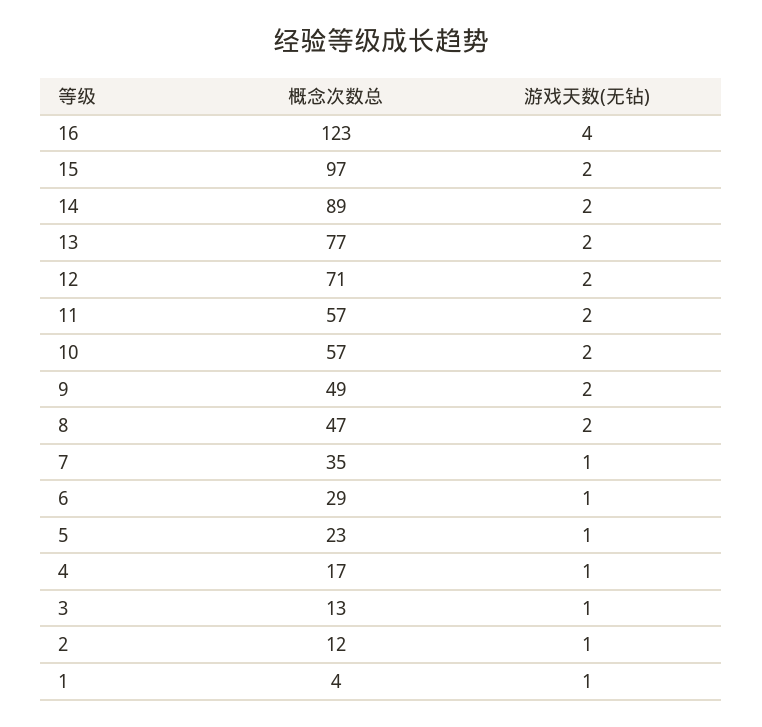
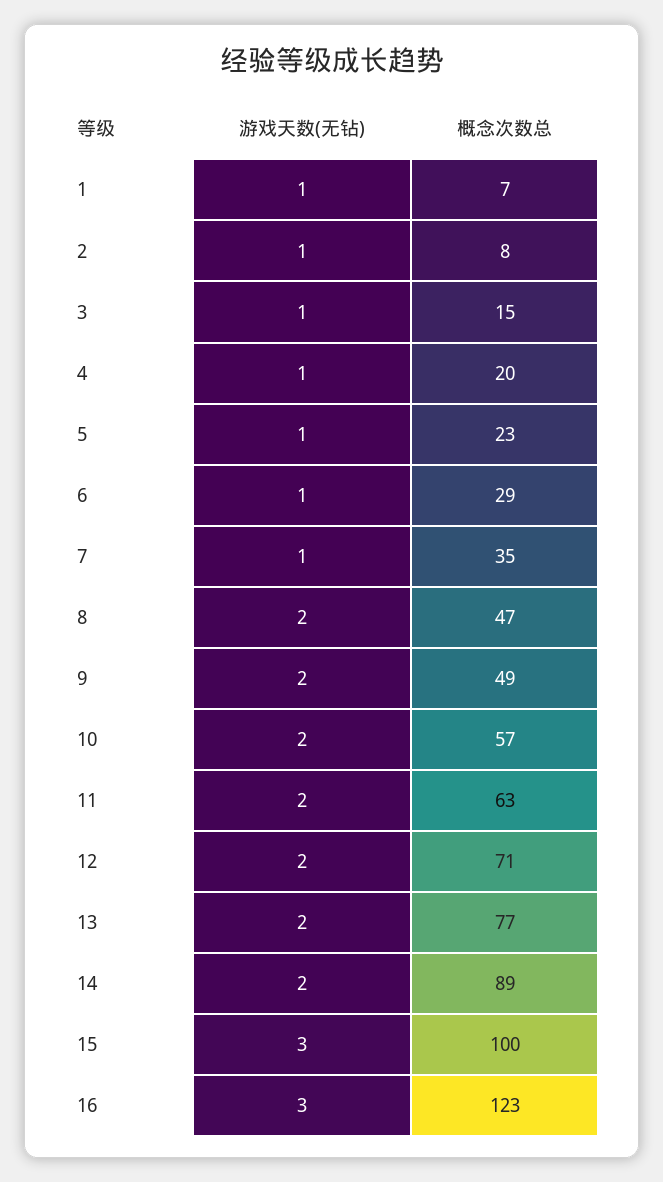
游戏天数(无钻), 16: 4 -> 3
概念次数总, 15: 97 -> 100
游戏天数(无钻), 15: 2 -> 3
概念次数总, 11: 57 -> 63
概念次数总, 4: 17 -> 20
概念次数总, 3: 13 -> 15
概念次数总, 2: 12 -> 8
概念次数总, 1: 4 -> 7

